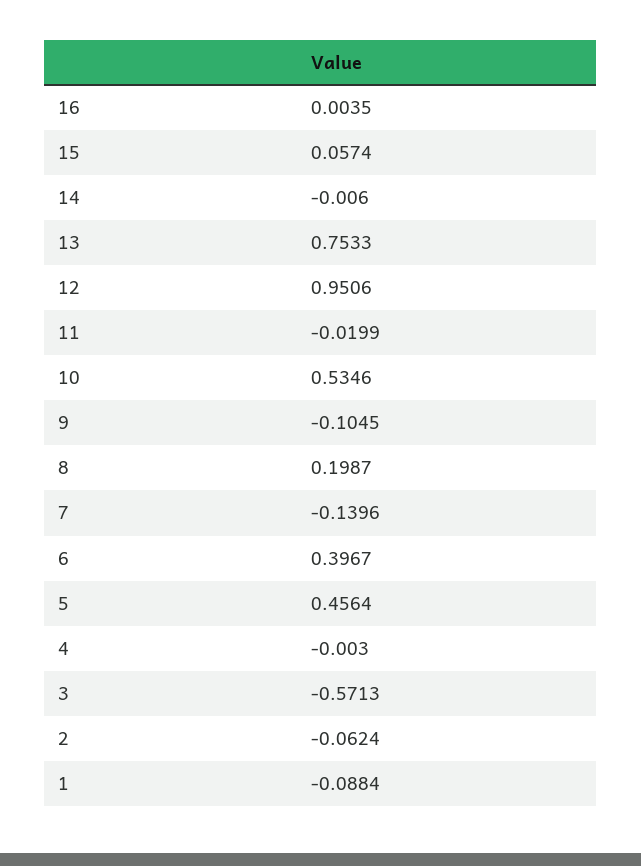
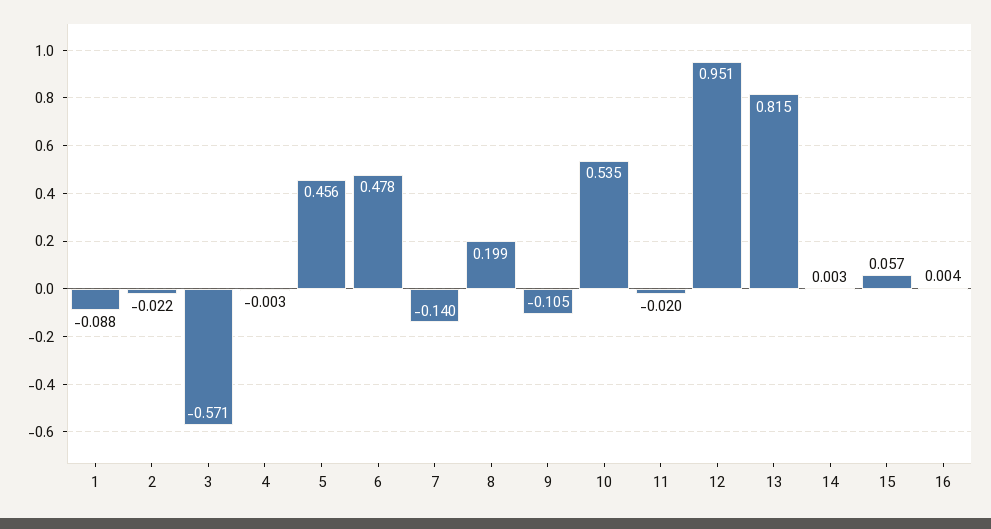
14: -0.006 -> 0.003
13: 0.7533 -> 0.815
6: 0.3967 -> 0.478
2: -0.0624 -> -0.022

